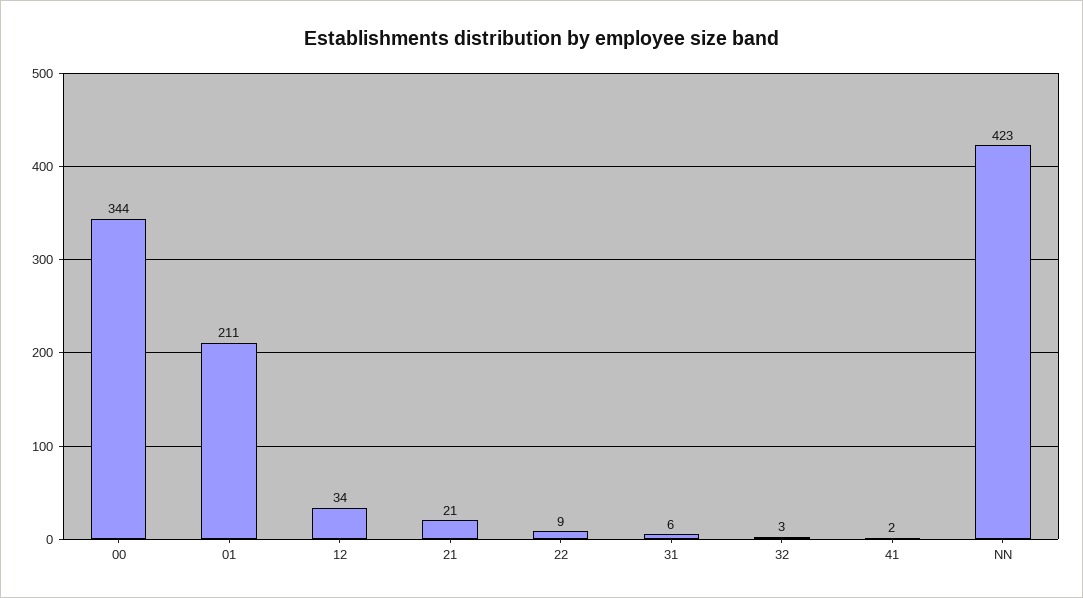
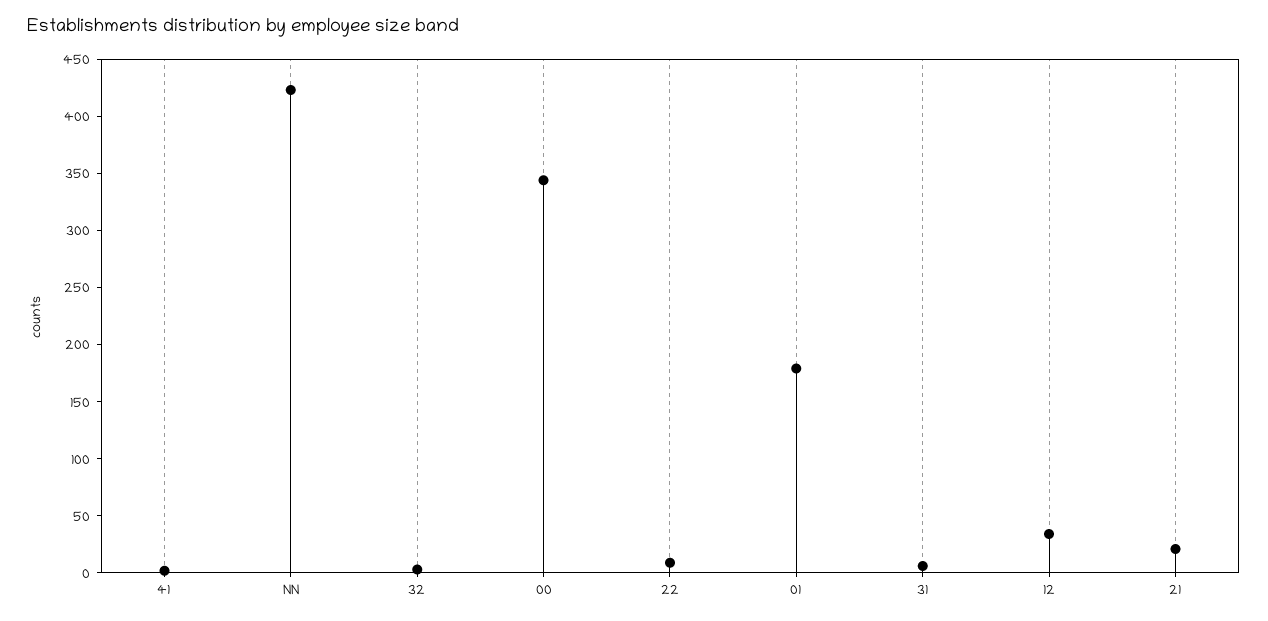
01: 211 -> 180

